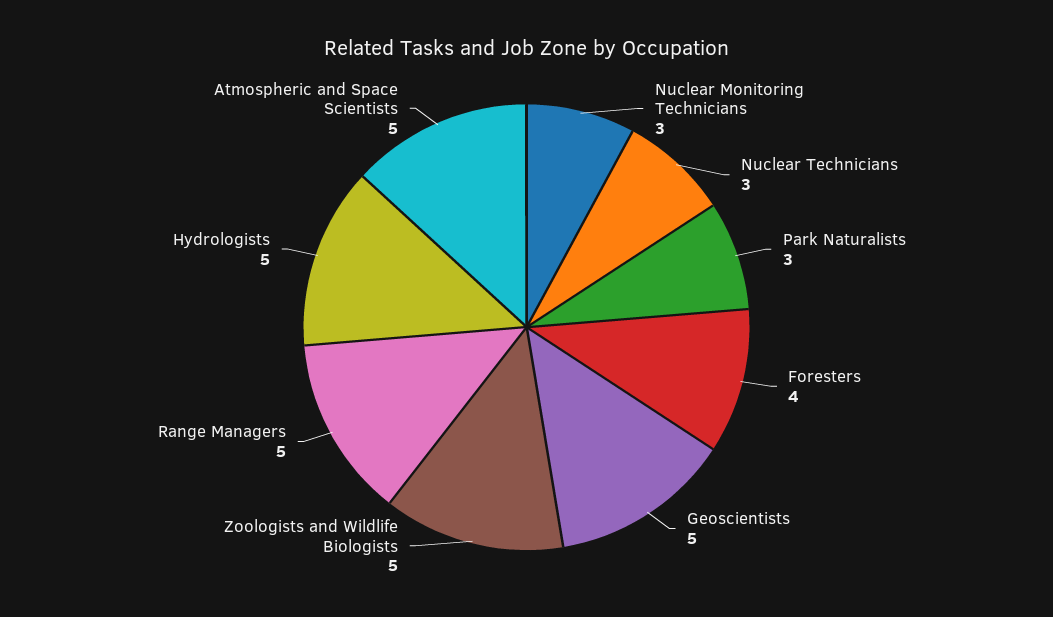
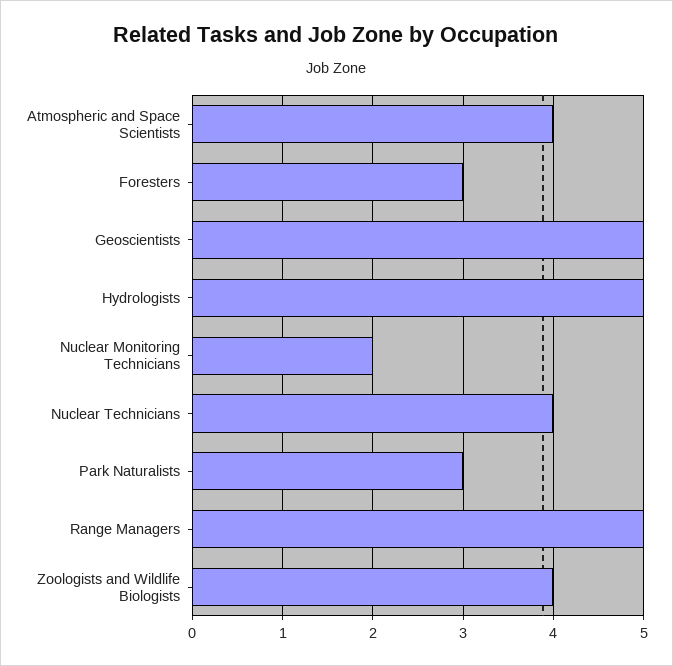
Nuclear Monitoring Technicians: 3 -> 2
Nuclear Technicians: 3 -> 4
Foresters: 4 -> 3
Zoologists and Wildlife Biologists: 5 -> 4
Atmospheric and Space Scientists: 5 -> 4

